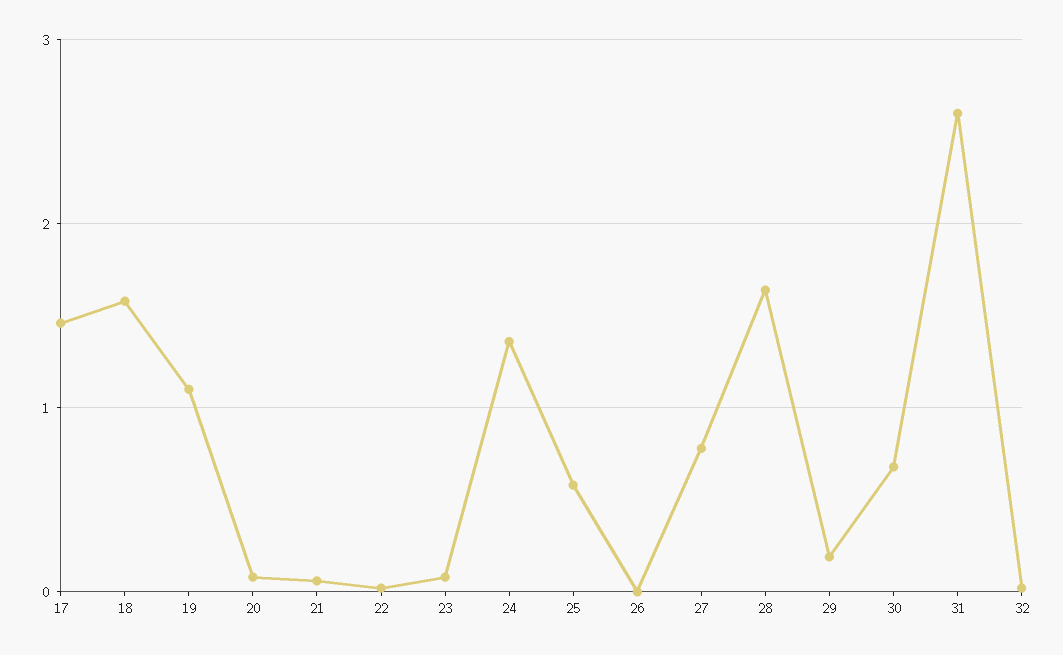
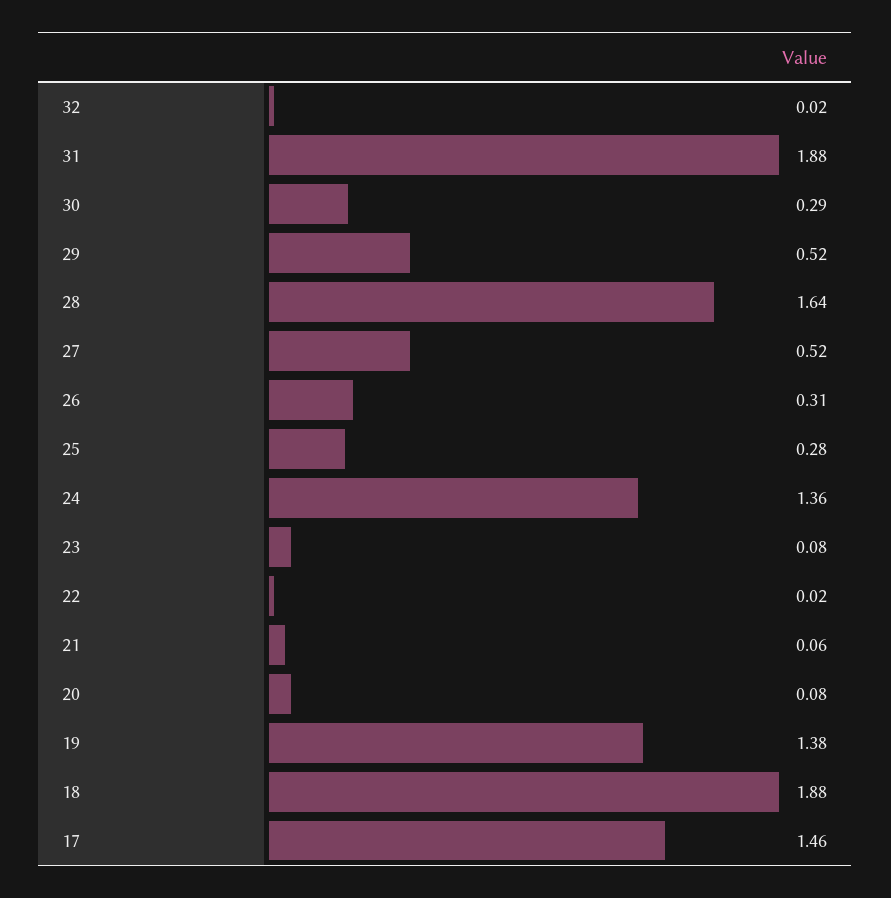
18: 1.6 -> 1.88
19: 1.1 -> 1.38
25: 0.6 -> 0.28
26: 0 -> 0.31
27: 0.8 -> 0.52
29: 0.2 -> 0.52
30: 0.7 -> 0.29
31: 2.6 -> 1.88

